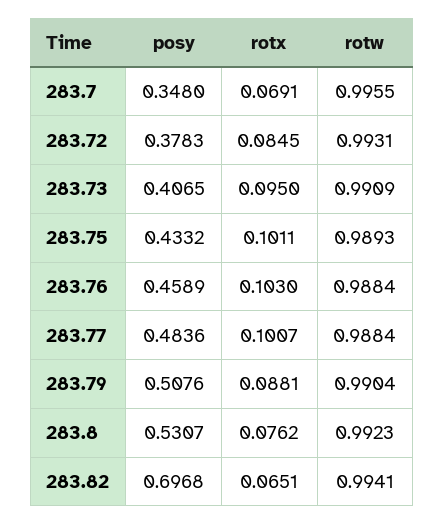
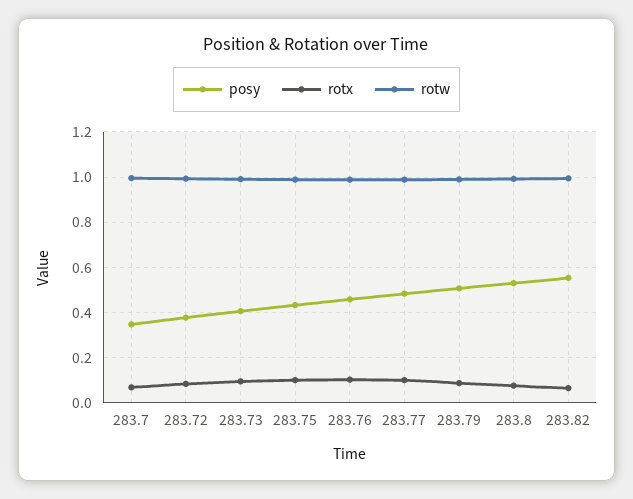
posy, 283.82: 0.6968 -> 0.55

